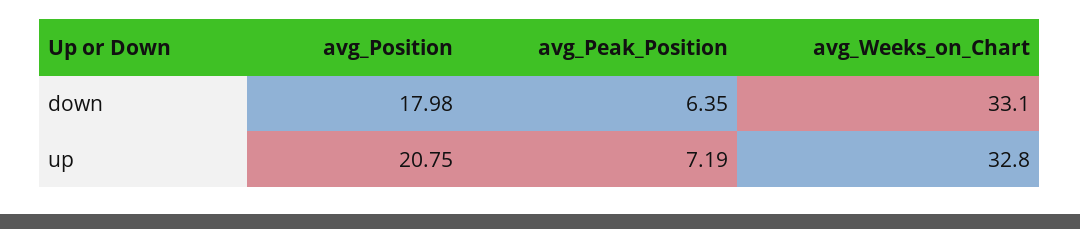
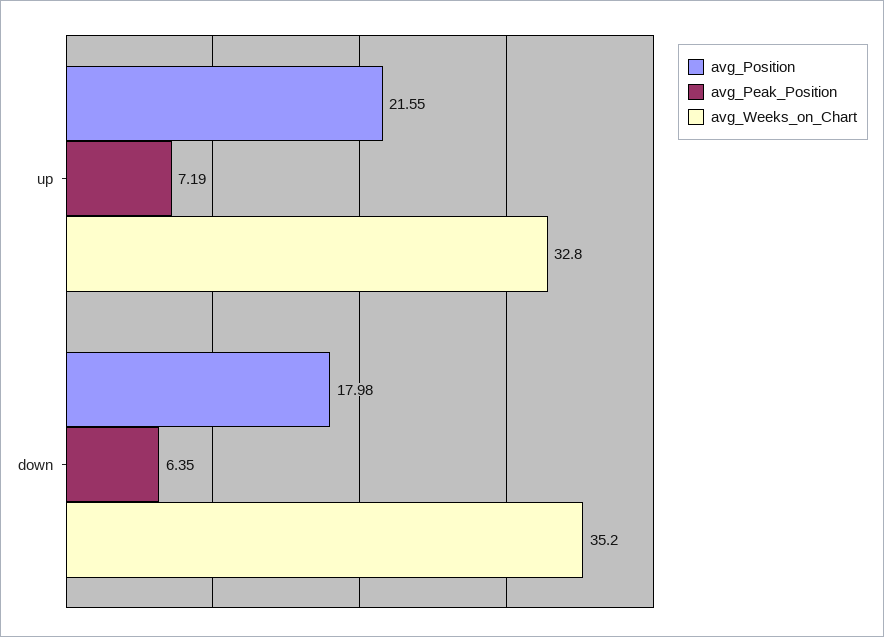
avg_Weeks_on_Chart, down: 33.1 -> 35.2
avg_Position, up: 20.75 -> 21.55

